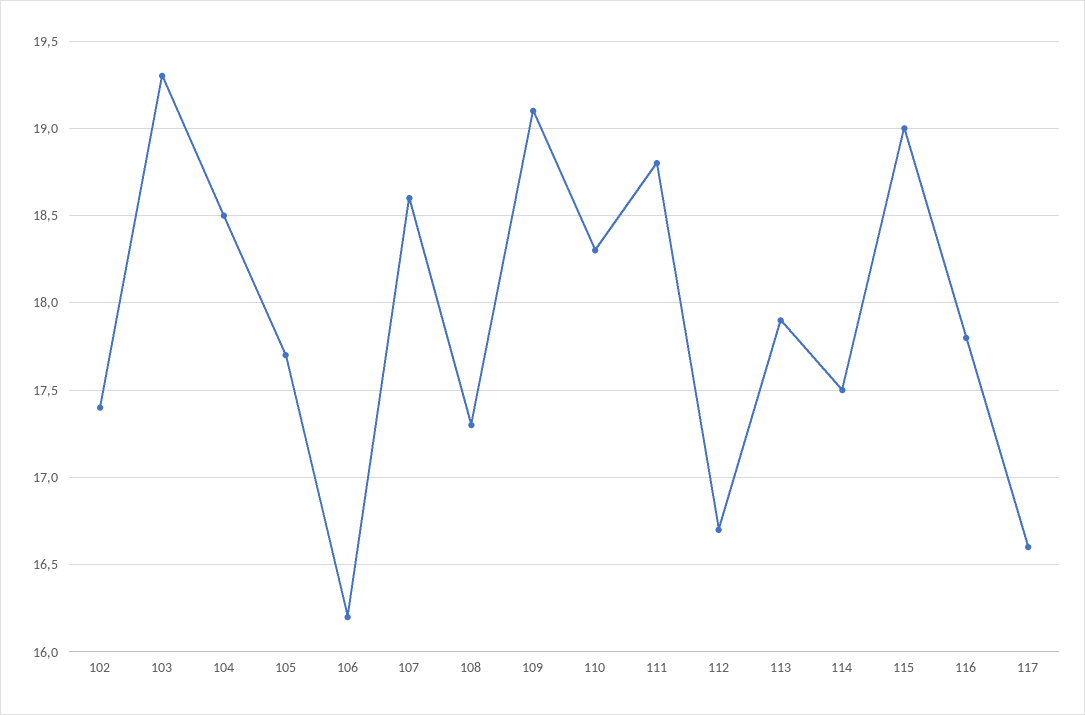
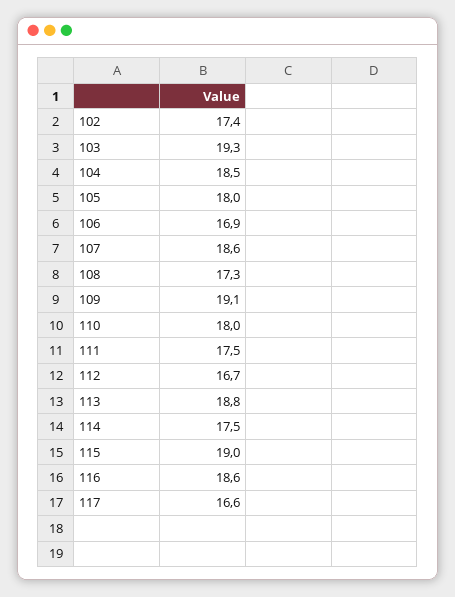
105: 17.7 -> 18
106: 16.2 -> 16.9
110: 18.3 -> 18
111: 18.8 -> 17.5
113: 17.9 -> 18.8
116: 17.8 -> 18.6

